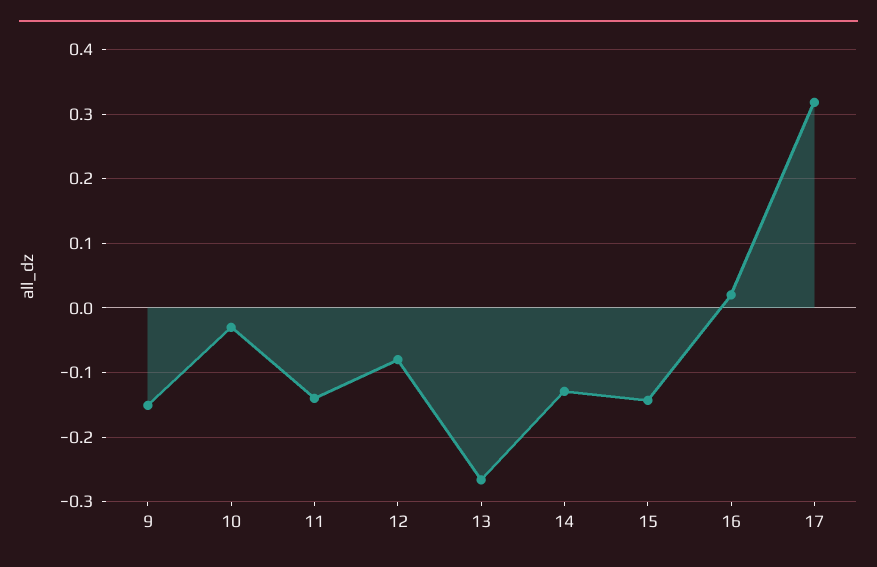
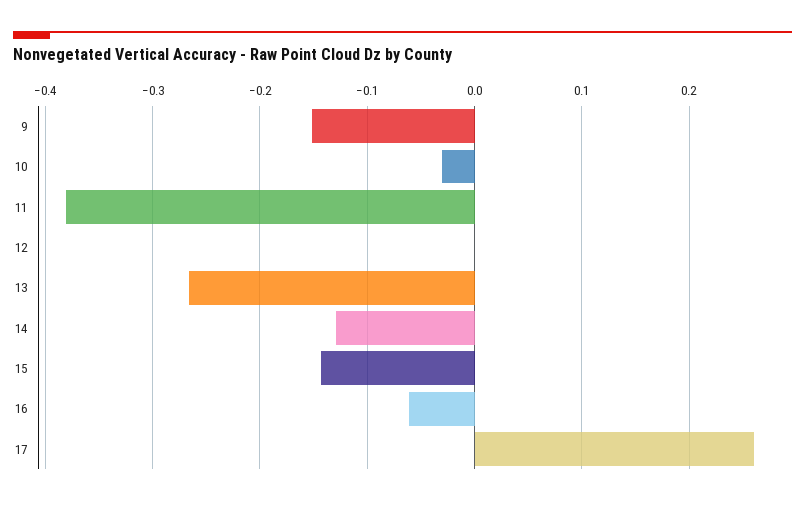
11: -0.14 -> -0.38
12: -0.08 -> 0
16: 0.02 -> -0.06
17: 0.32 -> 0.26

